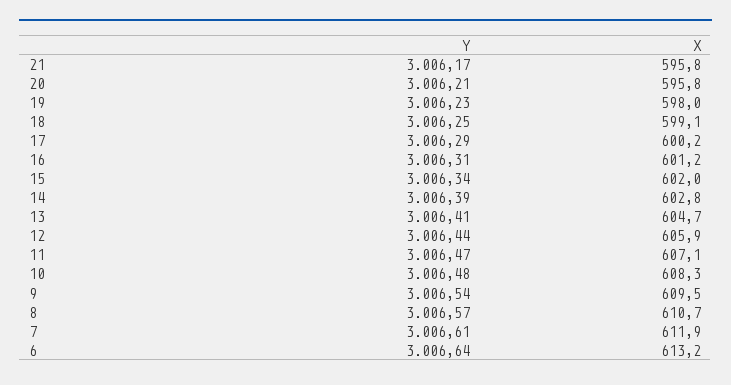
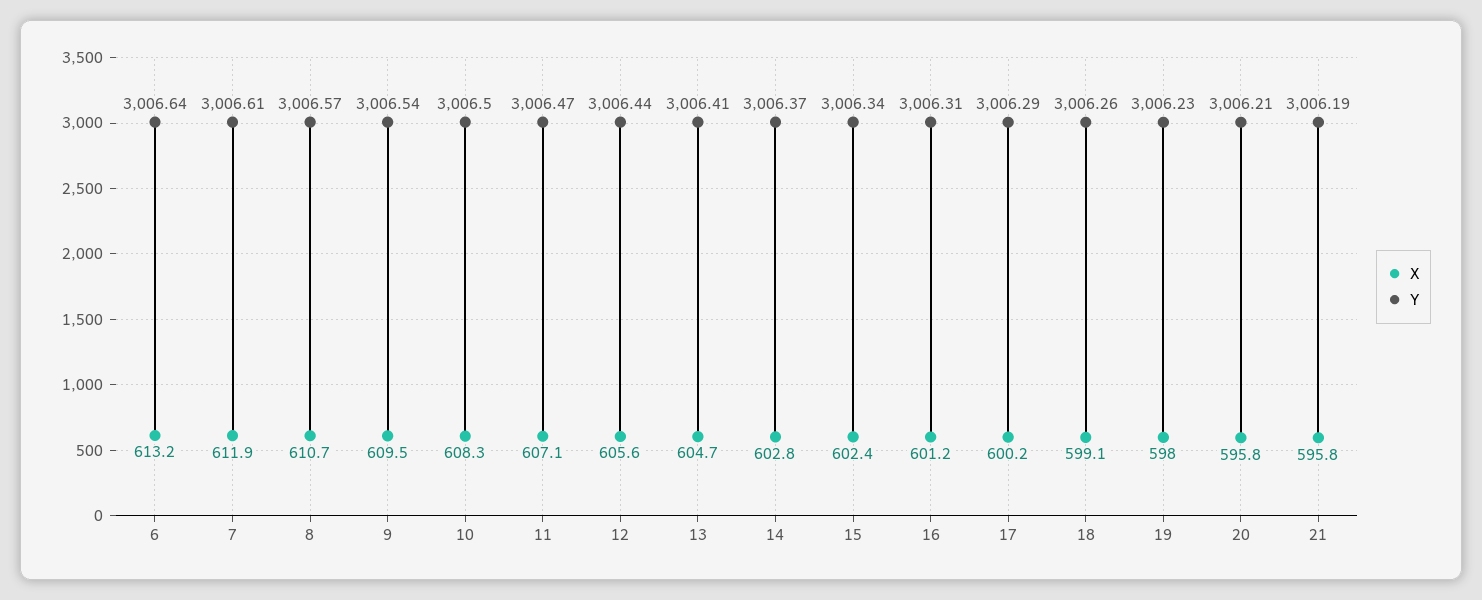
Y, 21: 3006.17 -> 3006.19
Y, 18: 3006.25 -> 3006.26
X, 15: 602 -> 602.4
Y, 14: 3006.39 -> 3006.37
X, 12: 605.9 -> 605.6
Y, 10: 3006.48 -> 3006.5

